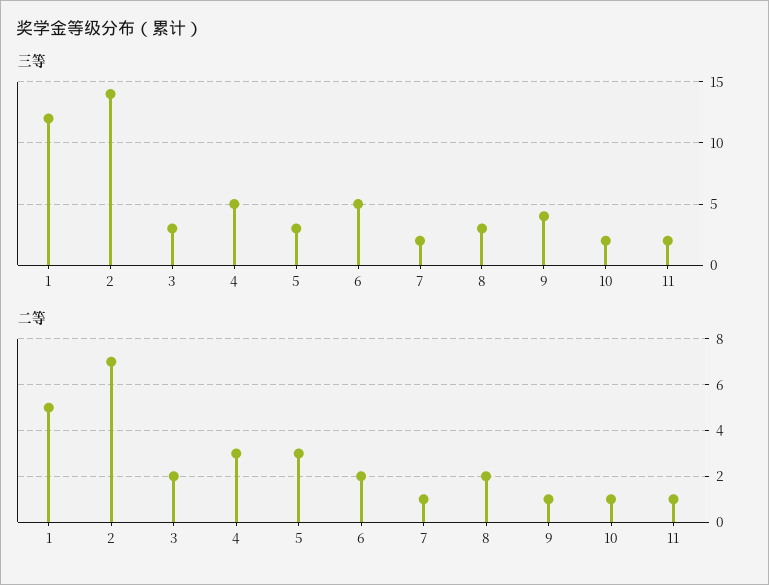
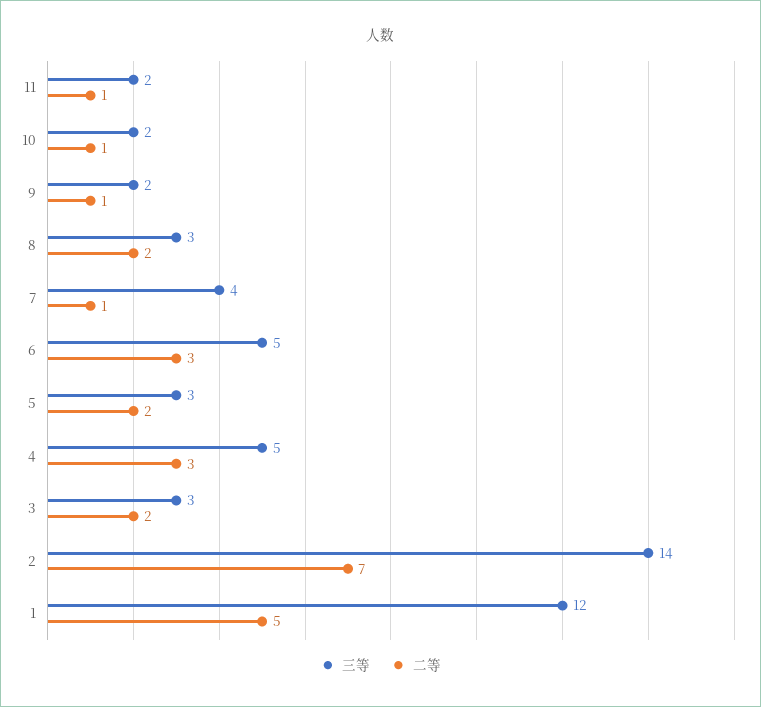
三等, 7: 2 -> 4
三等, 9: 4 -> 2
二等, 5: 3 -> 2
二等, 6: 2 -> 3

